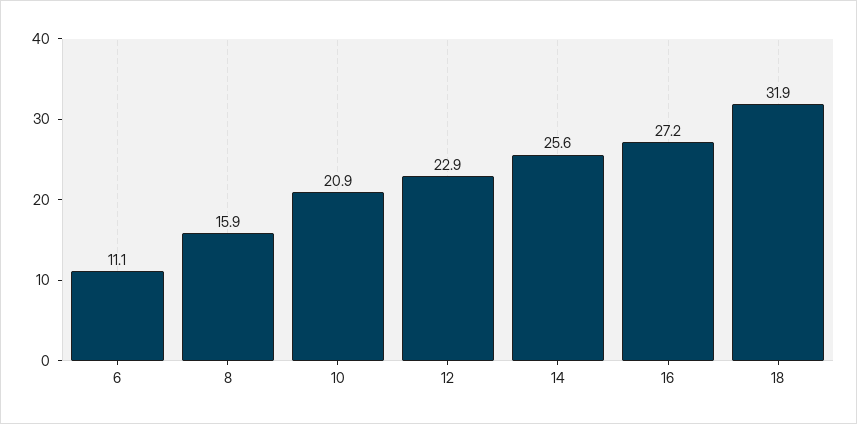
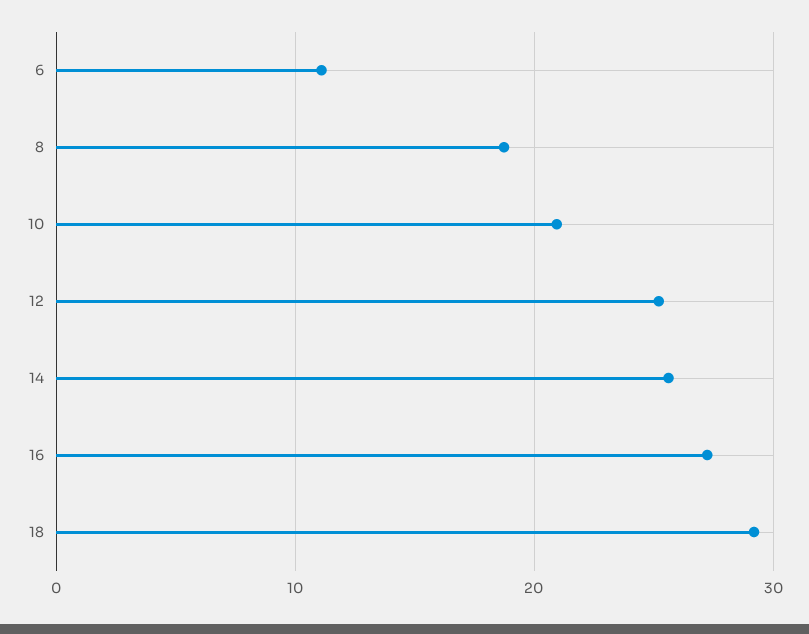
8: 15.9 -> 19
12: 22.9 -> 25
18: 31.9 -> 29

